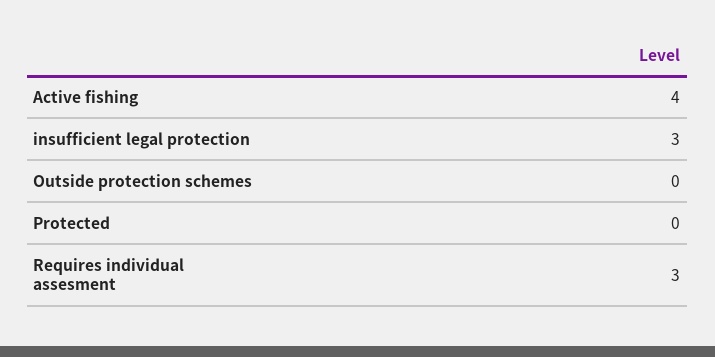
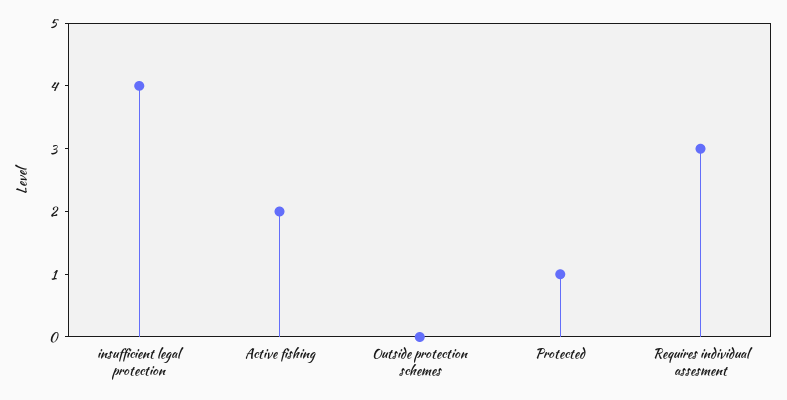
Active fishing: 4 -> 2
insufficient legal protection: 3 -> 4
Protected: 0 -> 1

